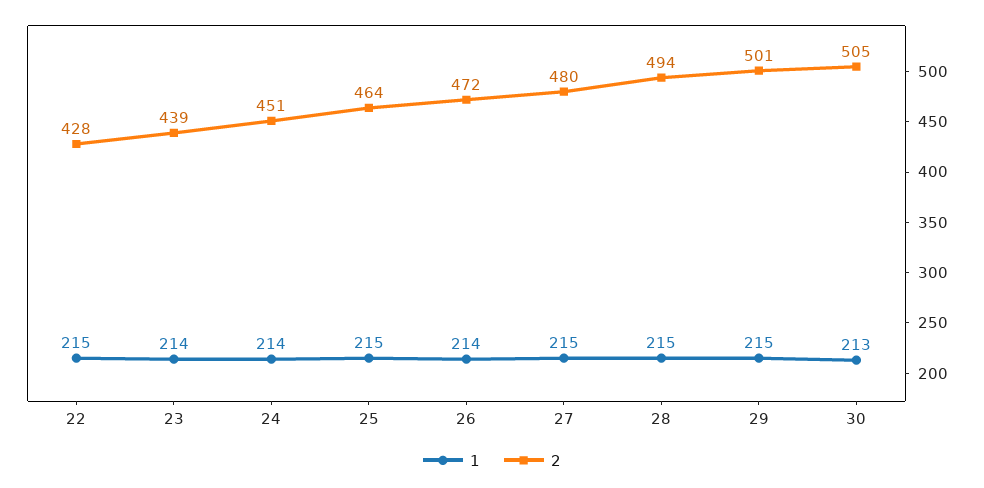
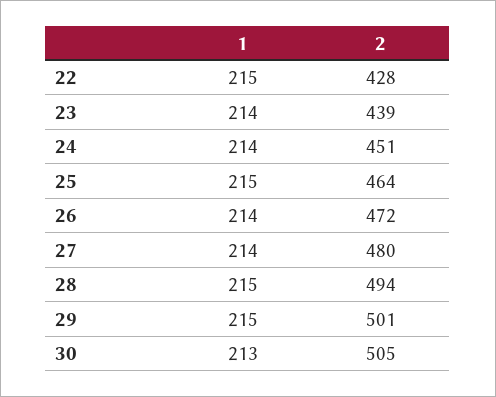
1, 27: 215 -> 214

